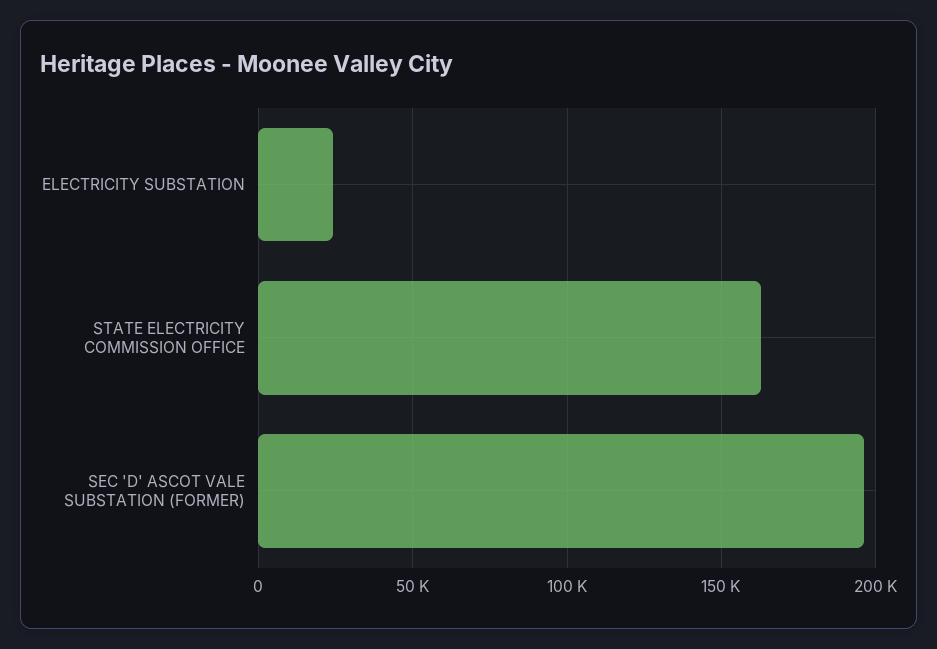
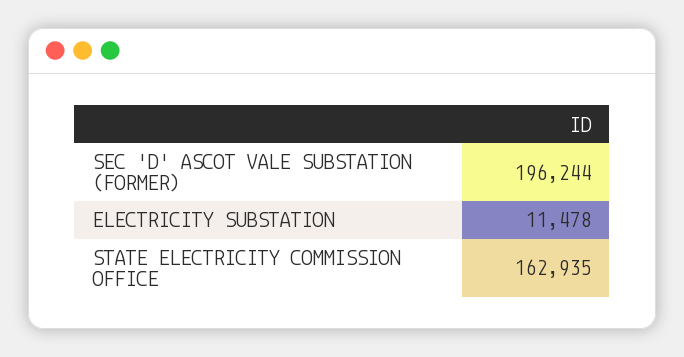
ELECTRICITY SUBSTATION: 25000 -> 11478

